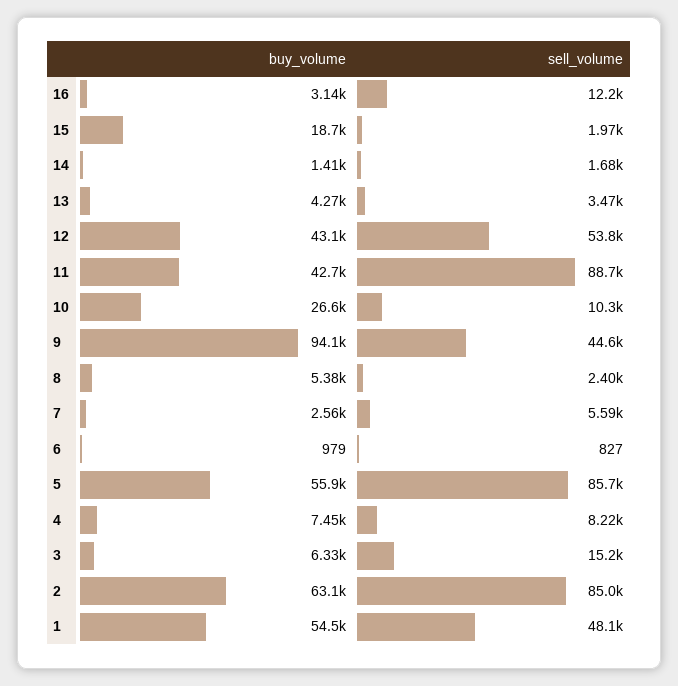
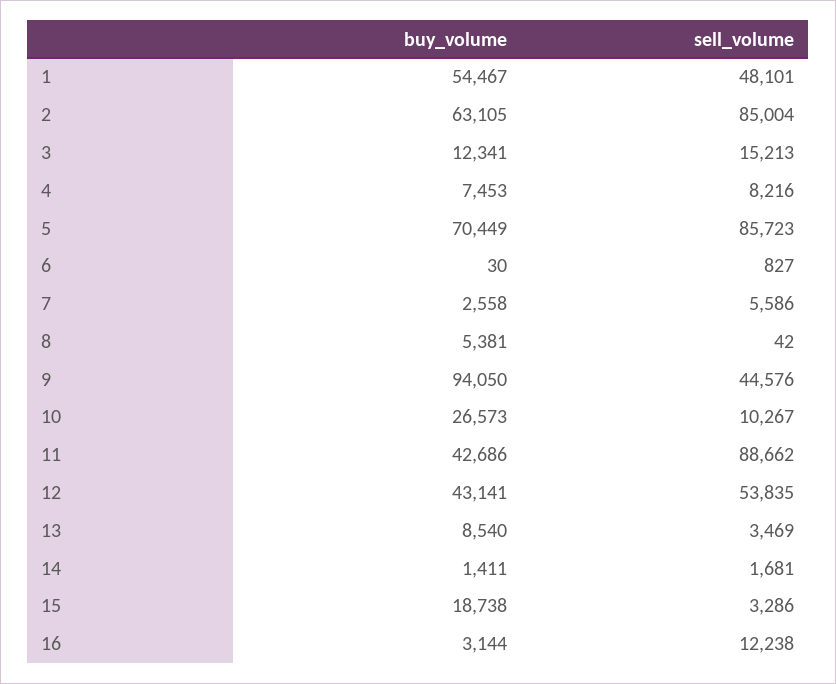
sell_volume, 15: 1970 -> 3286
buy_volume, 13: 4270 -> 8540
sell_volume, 8: 2400 -> 42
buy_volume, 6: 979 -> 30
buy_volume, 5: 55900 -> 70449
buy_volume, 3: 6330 -> 12341

